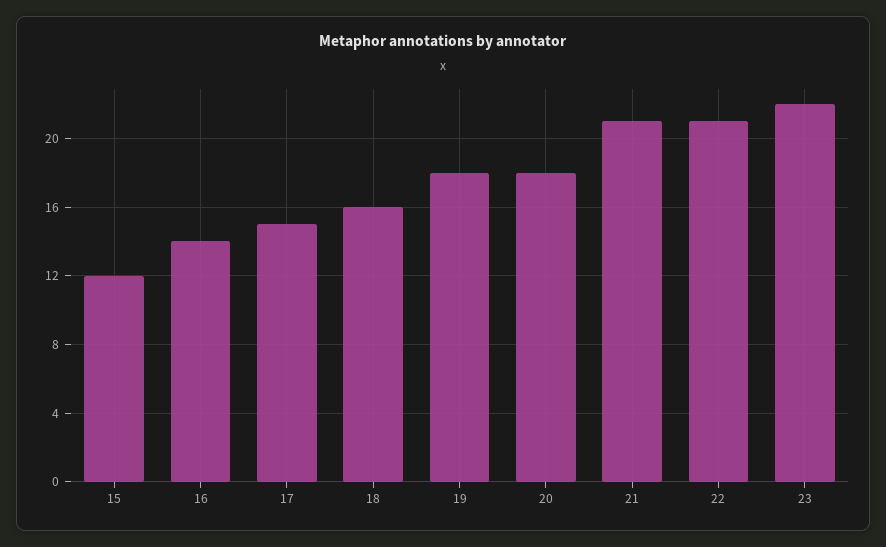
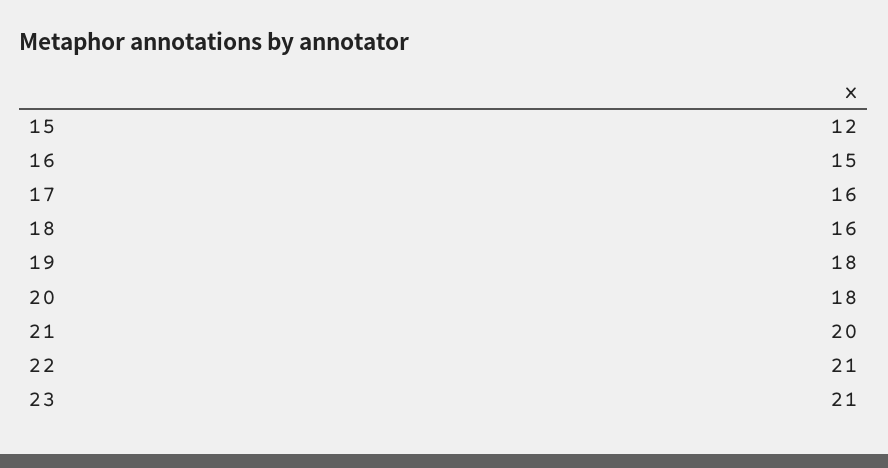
16: 14 -> 15
17: 15 -> 16
21: 21 -> 20
23: 22 -> 21

